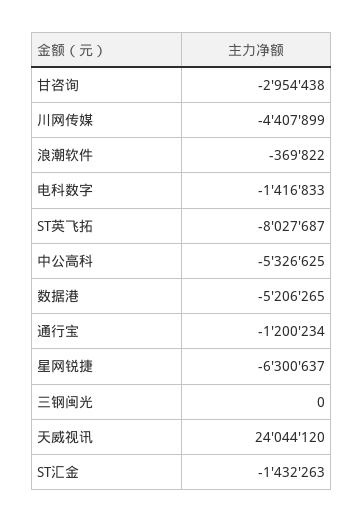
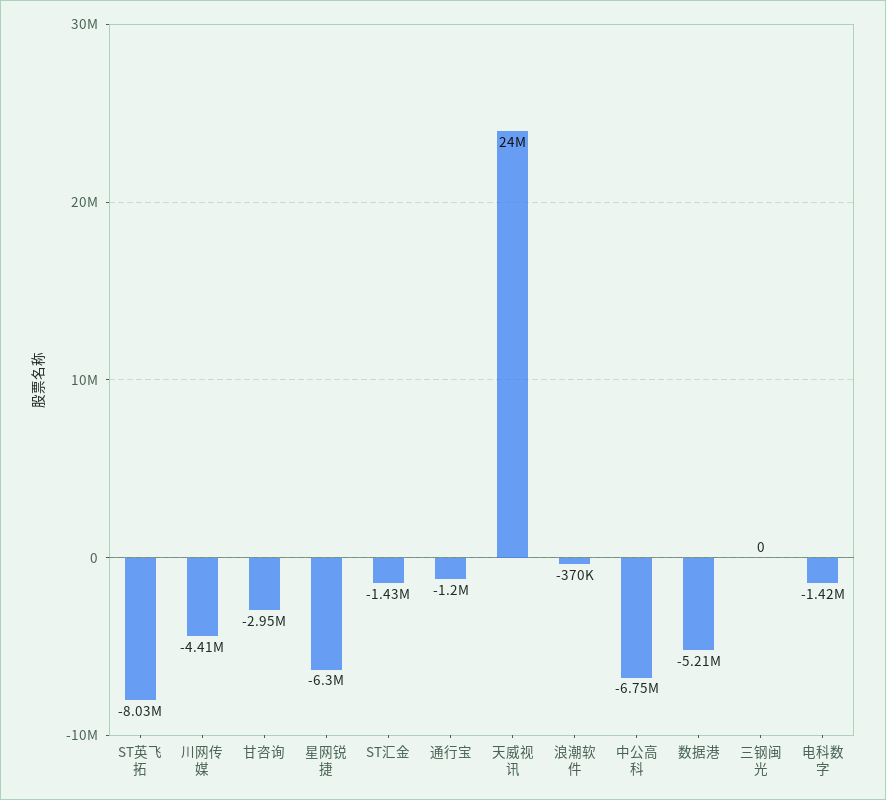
中公高科: -5326625 -> -6750000

